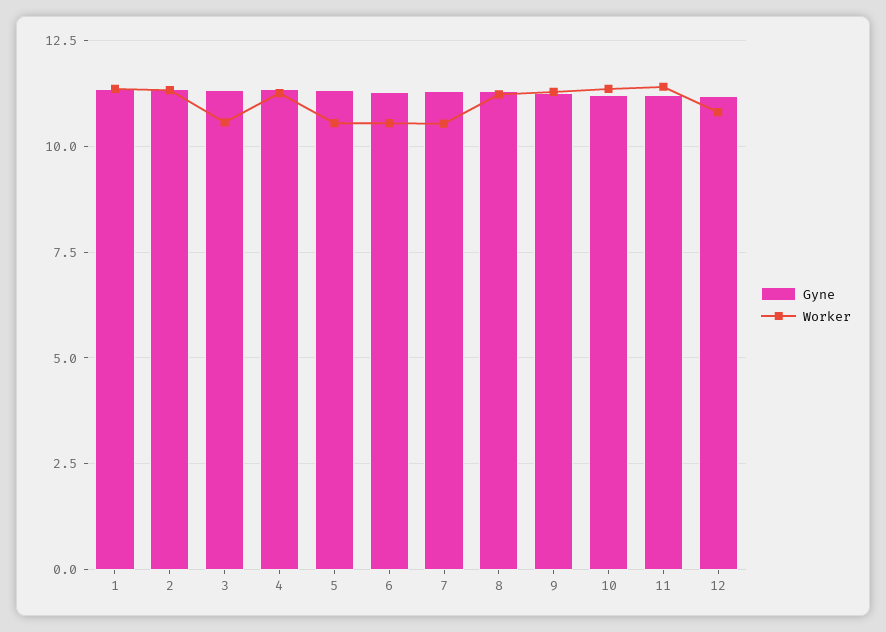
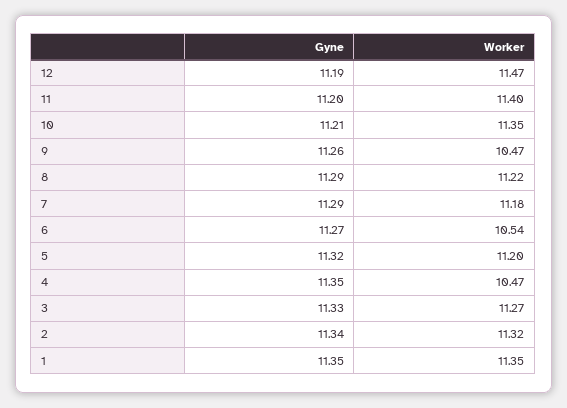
Worker, 3: 10.5 -> 11.27
Worker, 4: 11.25 -> 10.47
Worker, 5: 10.5 -> 11.2
Worker, 7: 10.5 -> 11.18
Worker, 9: 11.25 -> 10.47
Worker, 12: 10.75 -> 11.47

